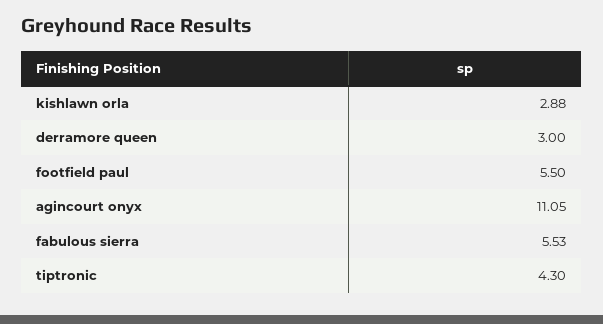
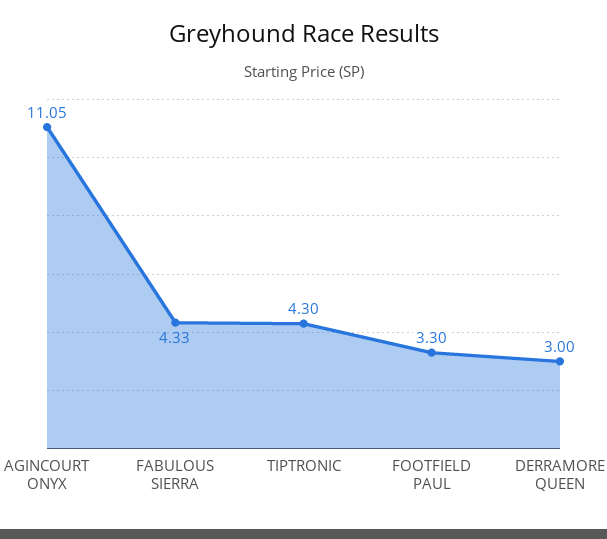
kishlawn orla: 2.88 -> none
footfield paul: 5.5 -> 3.3
fabulous sierra: 5.53 -> 4.33

